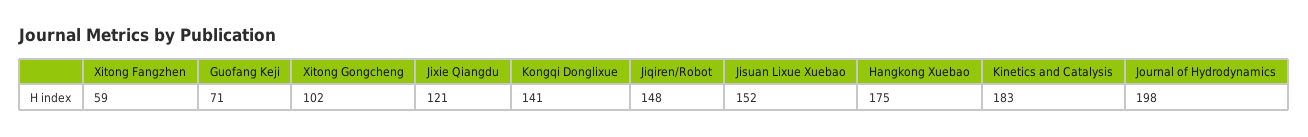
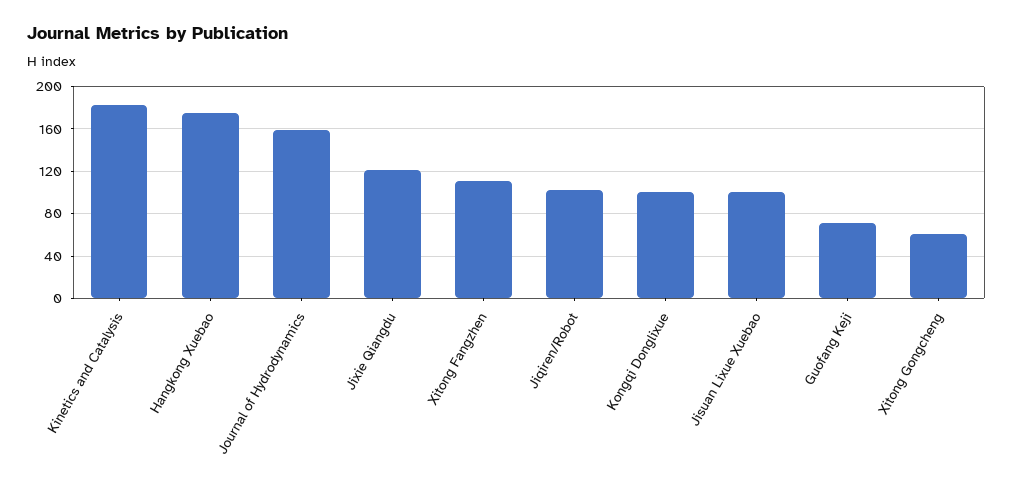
Xitong Fangzhen: 59 -> 110
Xitong Gongcheng: 102 -> 60
Kongqi Donglixue: 141 -> 100
Jiqiren/Robot: 148 -> 100
Jisuan Lixue Xuebao: 152 -> 100
Journal of Hydrodynamics: 198 -> 160

